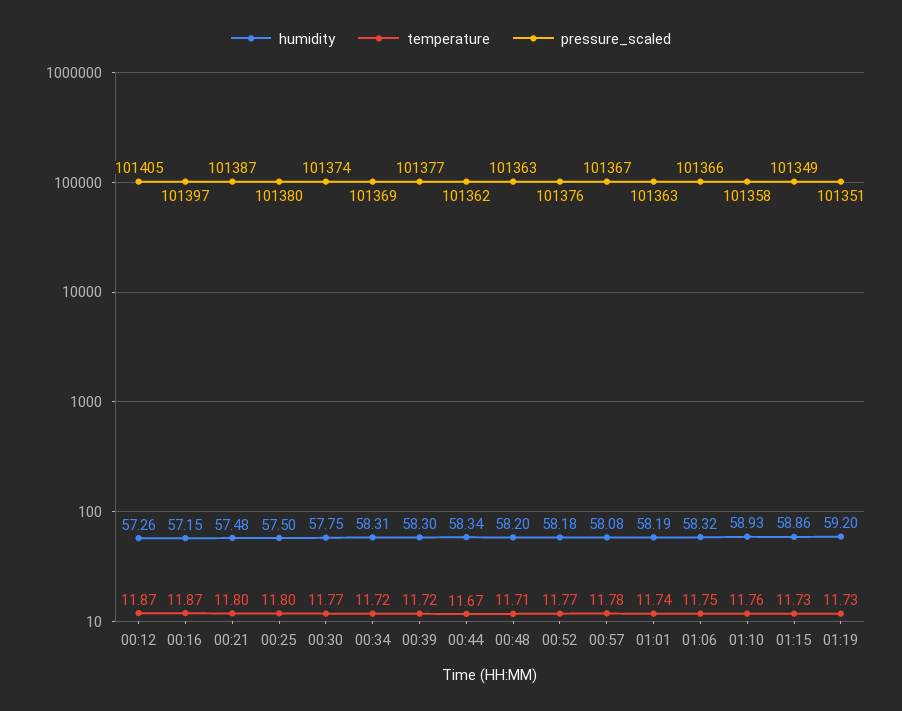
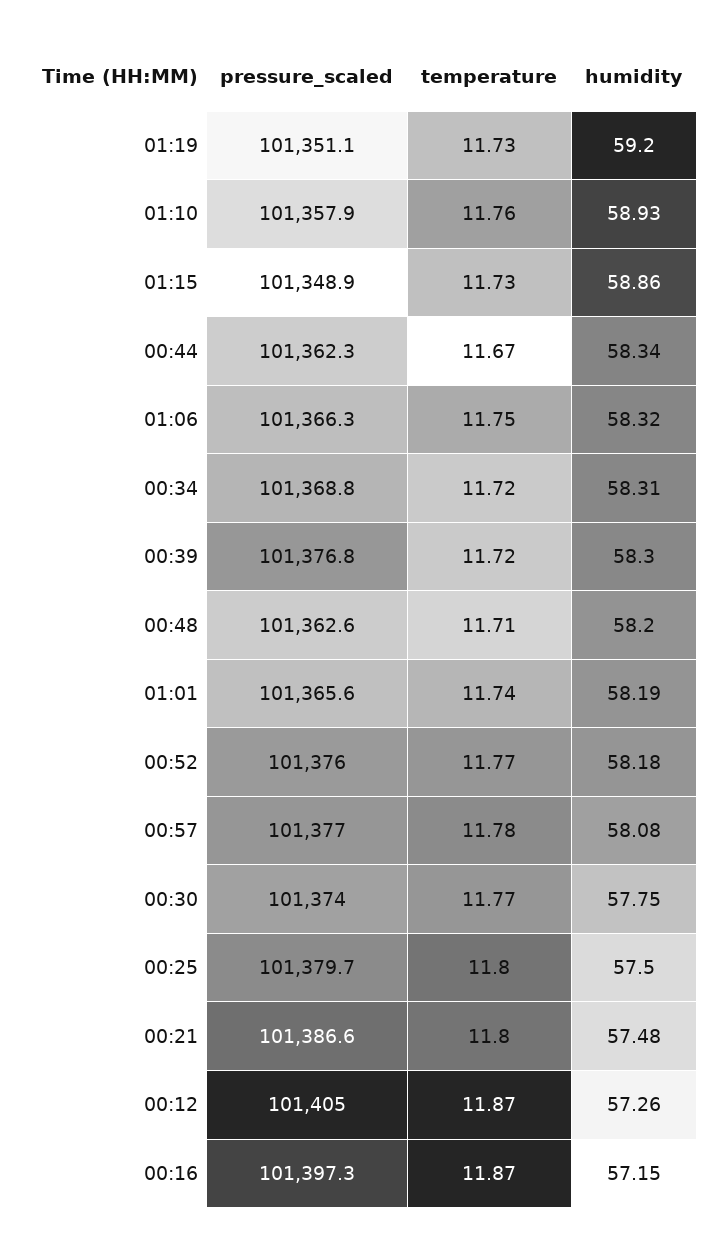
pressure_scaled, 00:57: 101367 -> 101377
pressure_scaled, 01:01: 101363 -> 101365.6

